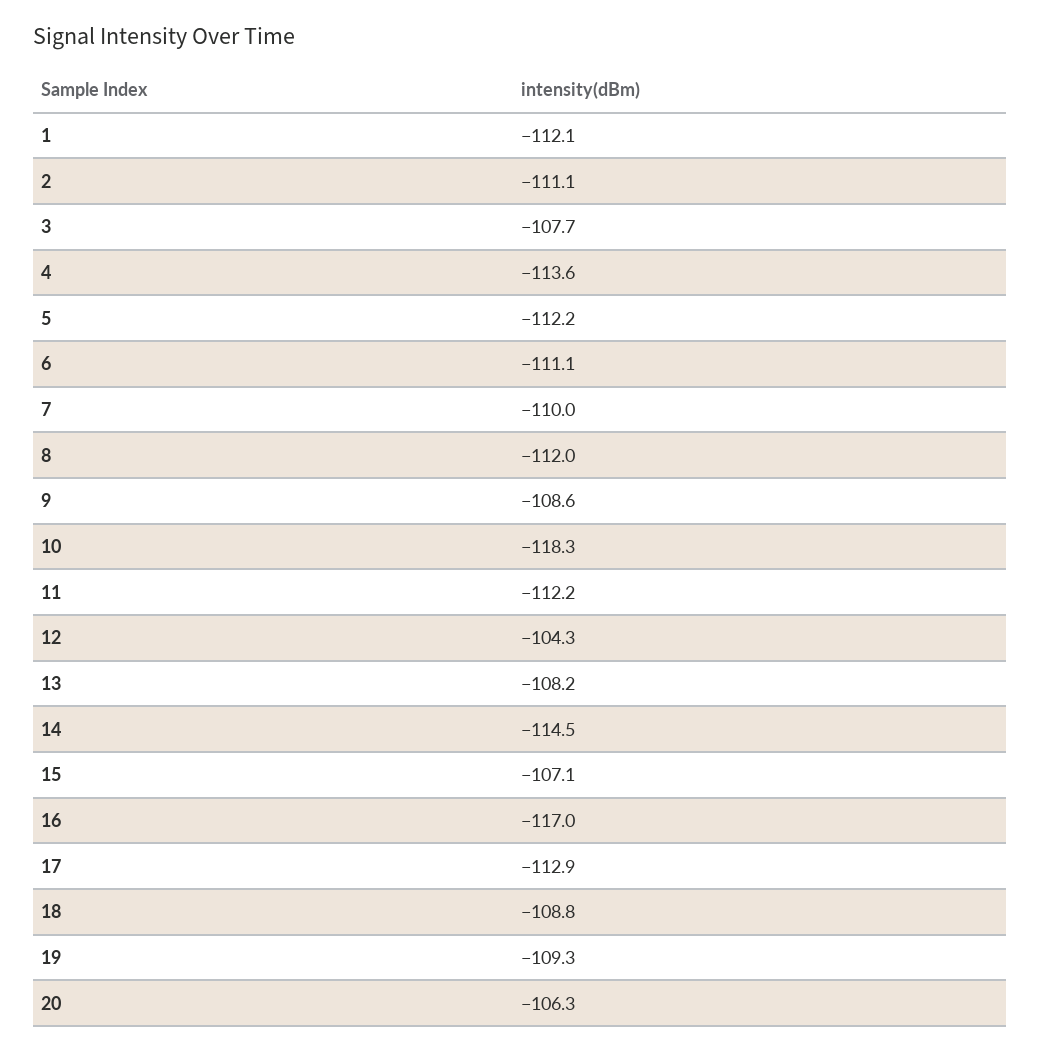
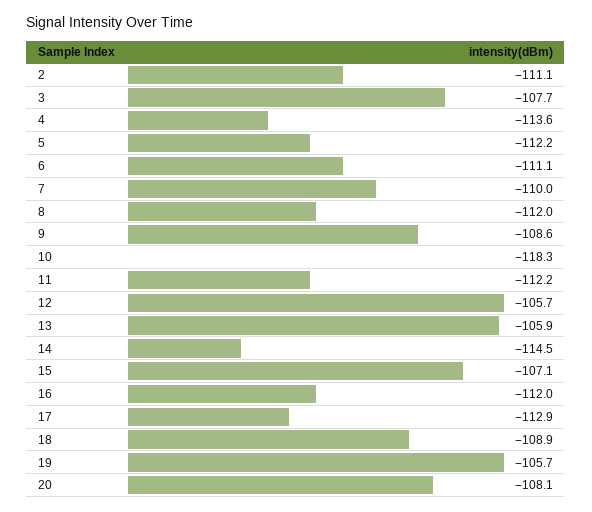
1: -112.1 -> none
12: -104.3 -> -105.7
13: -108.2 -> -105.9
16: -117 -> -112
18: -108.8 -> -108.9
19: -109.3 -> -105.7
20: -106.3 -> -108.1

